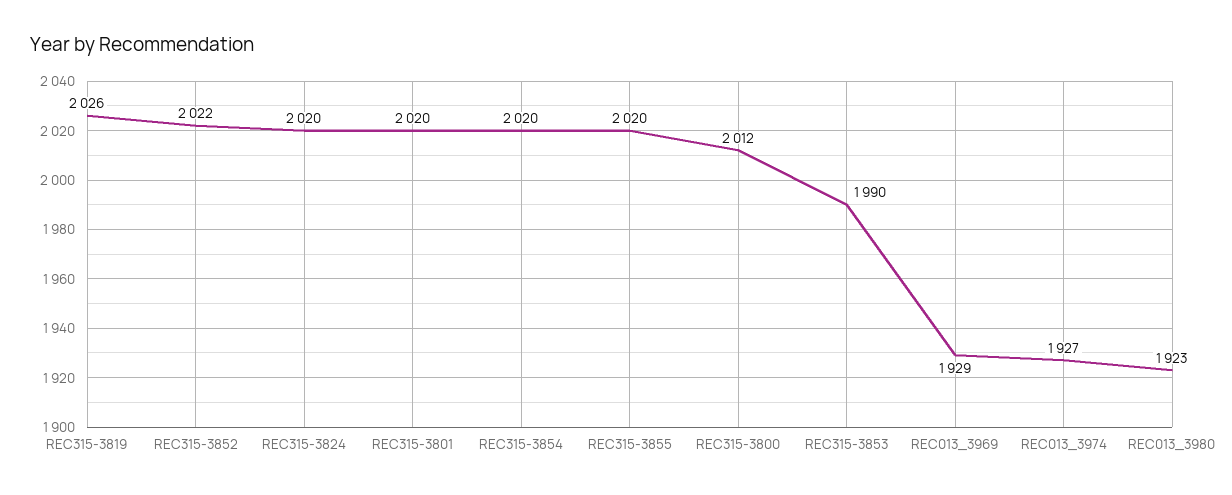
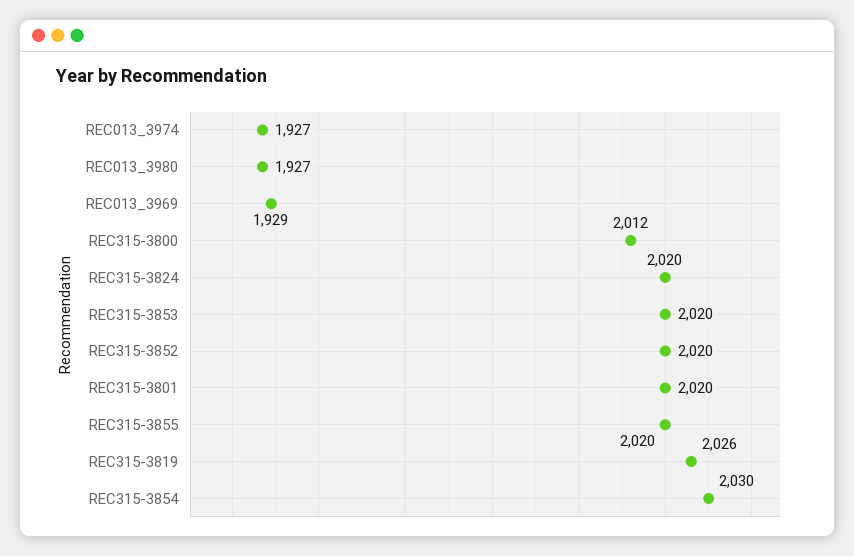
REC315-3852: 2022 -> 2020
REC315-3854: 2020 -> 2030
REC315-3853: 1990 -> 2020
REC013_3980: 1923 -> 1927

